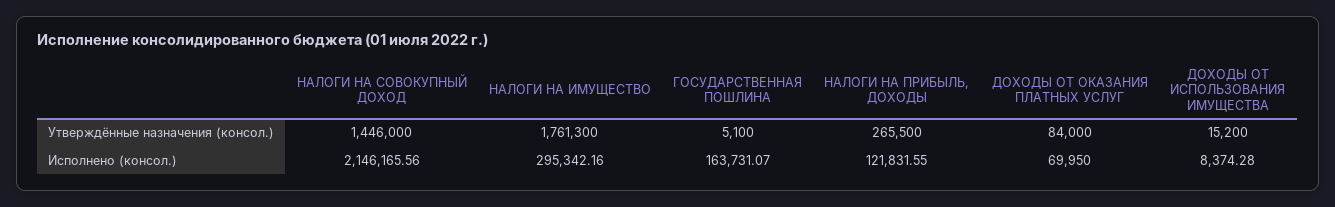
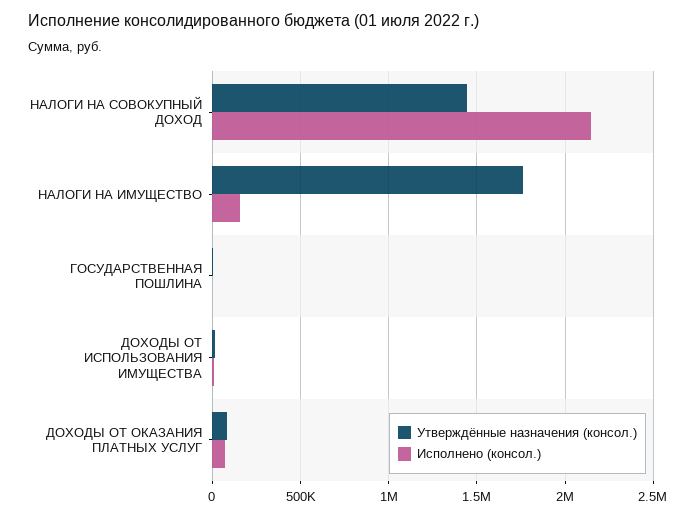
Утверждённые назначения (консол.), НАЛОГИ НА ПРИБЫЛЬ, ДОХОДЫ: 265500 -> none
Исполнено (консол.), НАЛОГИ НА ИМУЩЕСТВО: 295342.16 -> 150000
Исполнено (консол.), ГОСУДАРСТВЕННАЯ ПОШЛИНА: 163731.07 -> 0
Исполнено (консол.), НАЛОГИ НА ПРИБЫЛЬ, ДОХОДЫ: 121831.55 -> none

